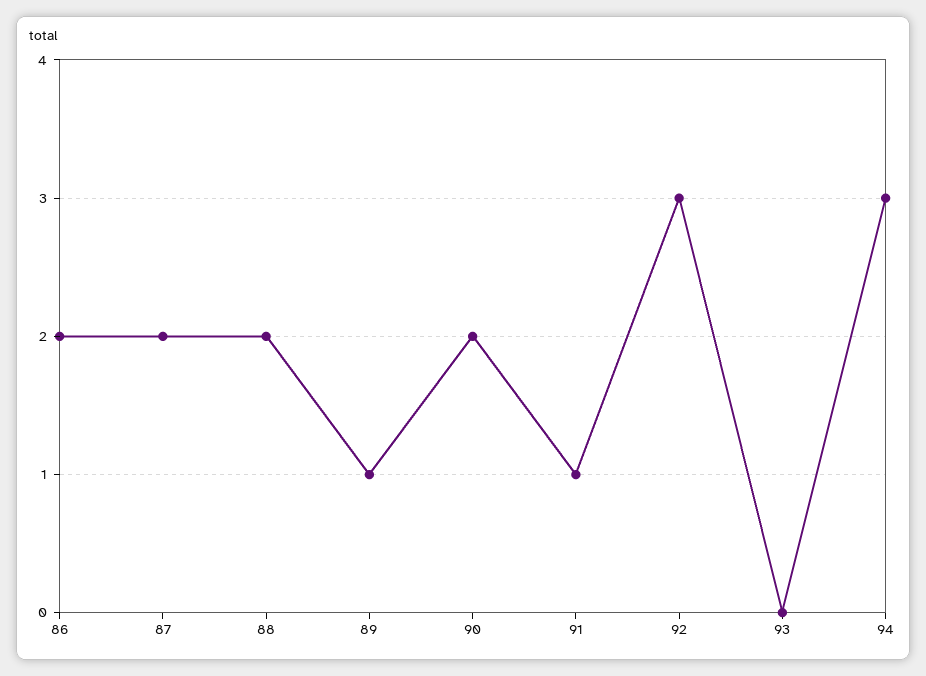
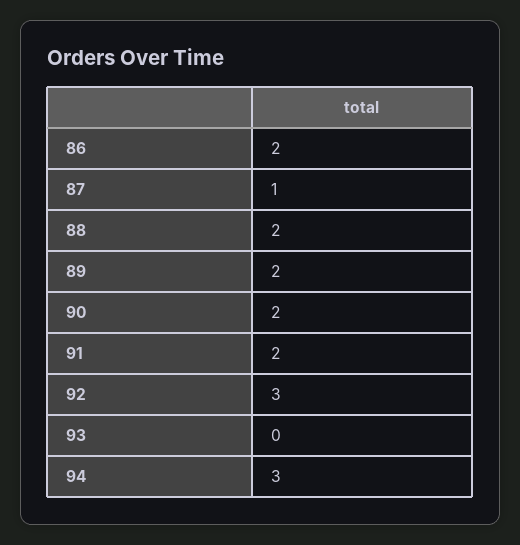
87: 2 -> 1
89: 1 -> 2
91: 1 -> 2

